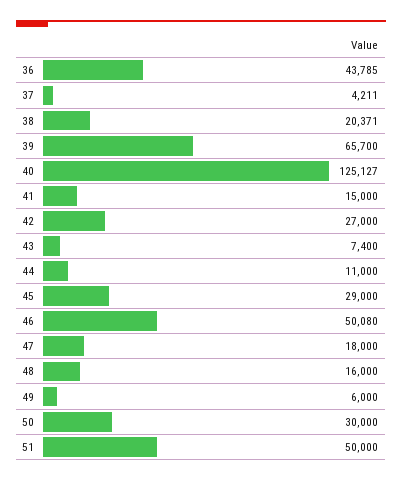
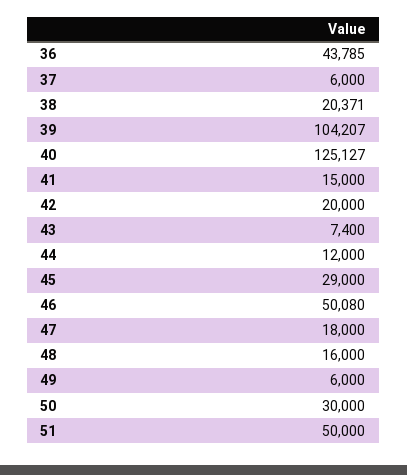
37: 4211 -> 6000
39: 65700 -> 104207
42: 27000 -> 20000
44: 11000 -> 12000

